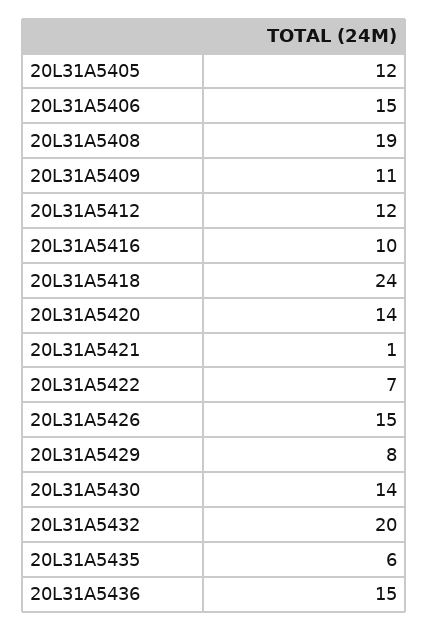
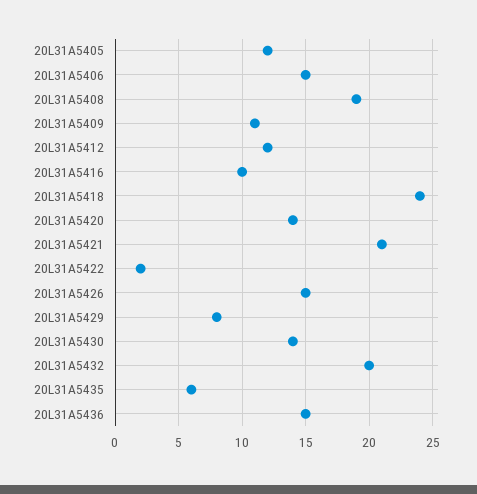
20L31A5421: 1 -> 21
20L31A5422: 7 -> 2

